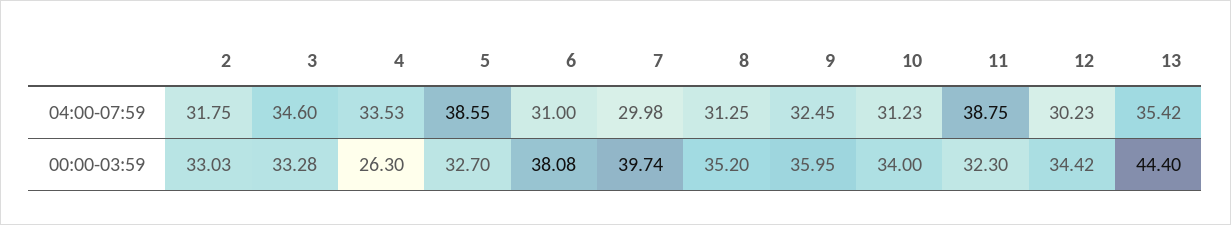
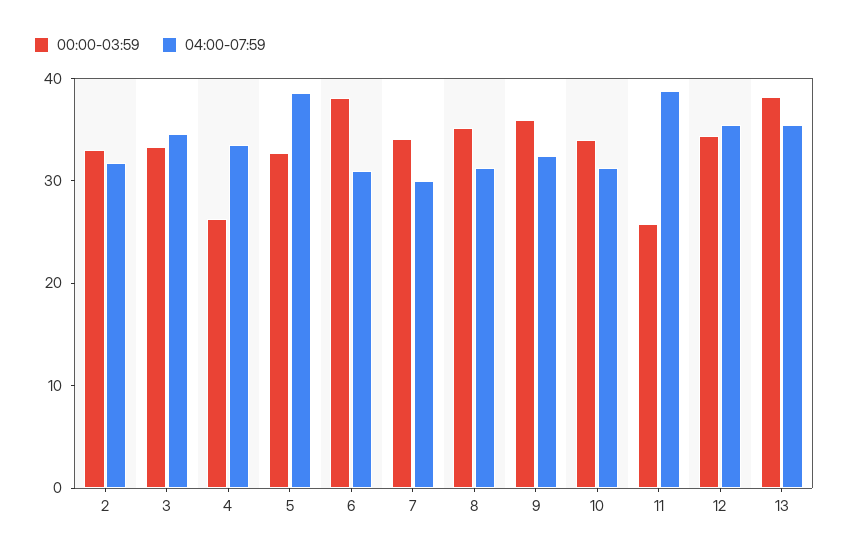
04:00-07:59, 12: 30.23 -> 36
00:00-03:59, 7: 39.74 -> 34
00:00-03:59, 11: 32.3 -> 26
00:00-03:59, 13: 44.4 -> 38

